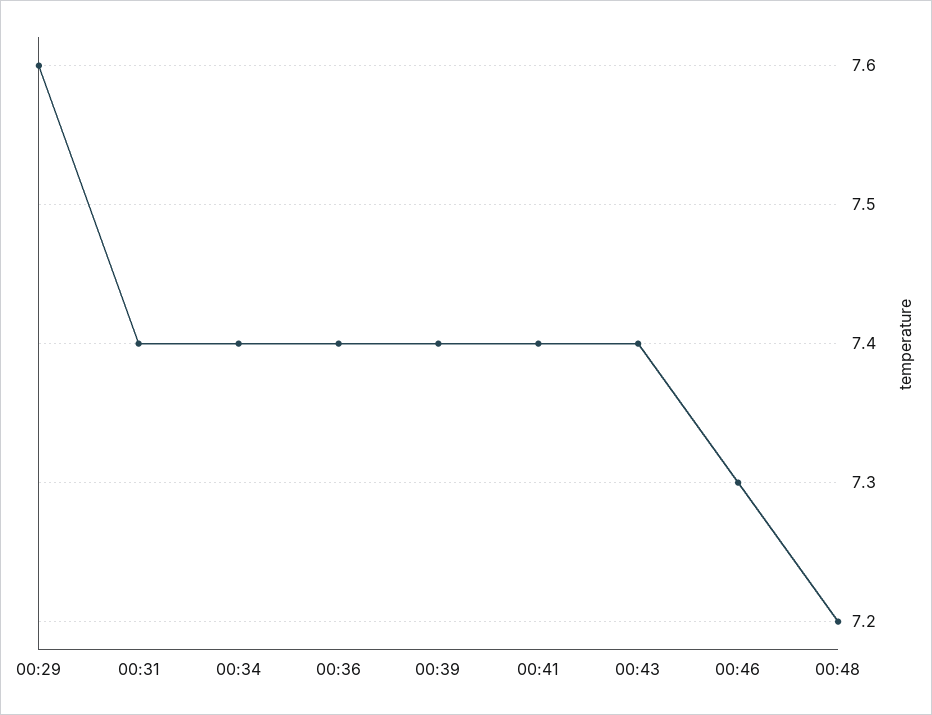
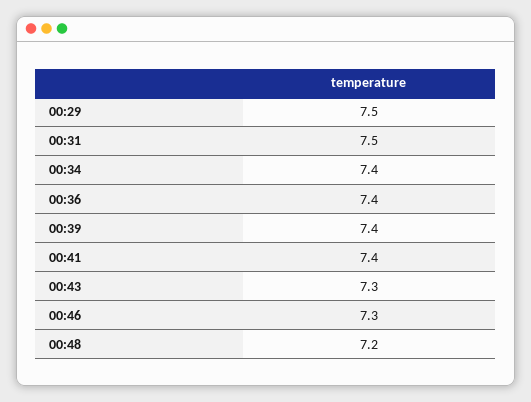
00:29: 7.6 -> 7.5
00:31: 7.4 -> 7.5
00:43: 7.4 -> 7.3

